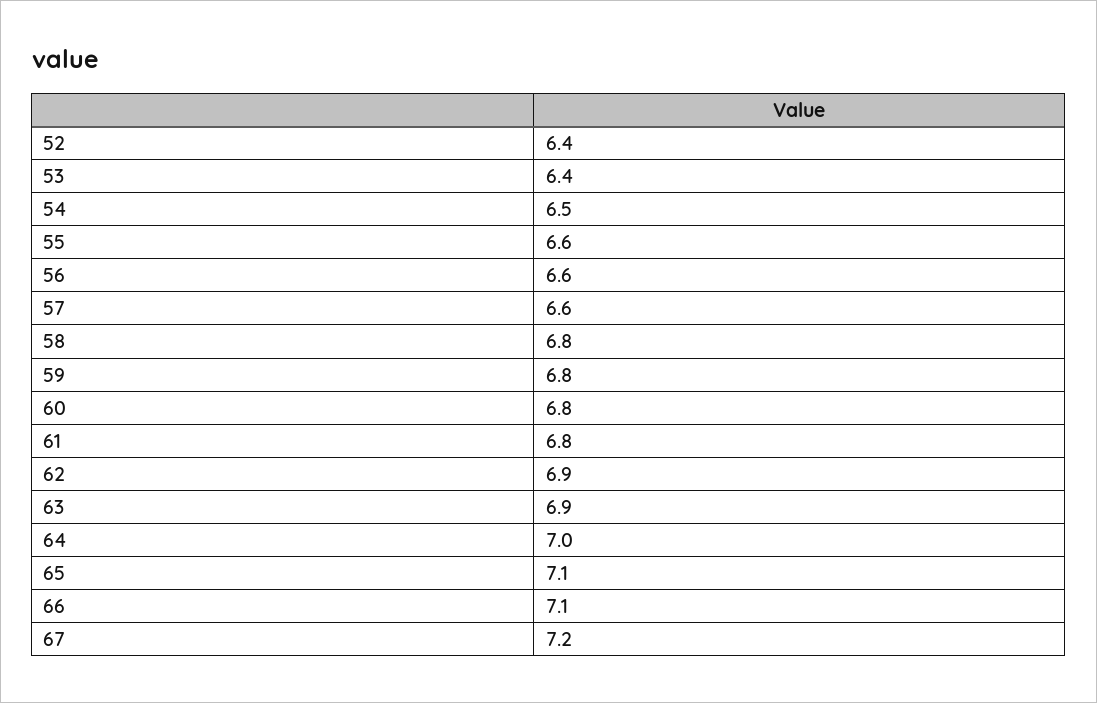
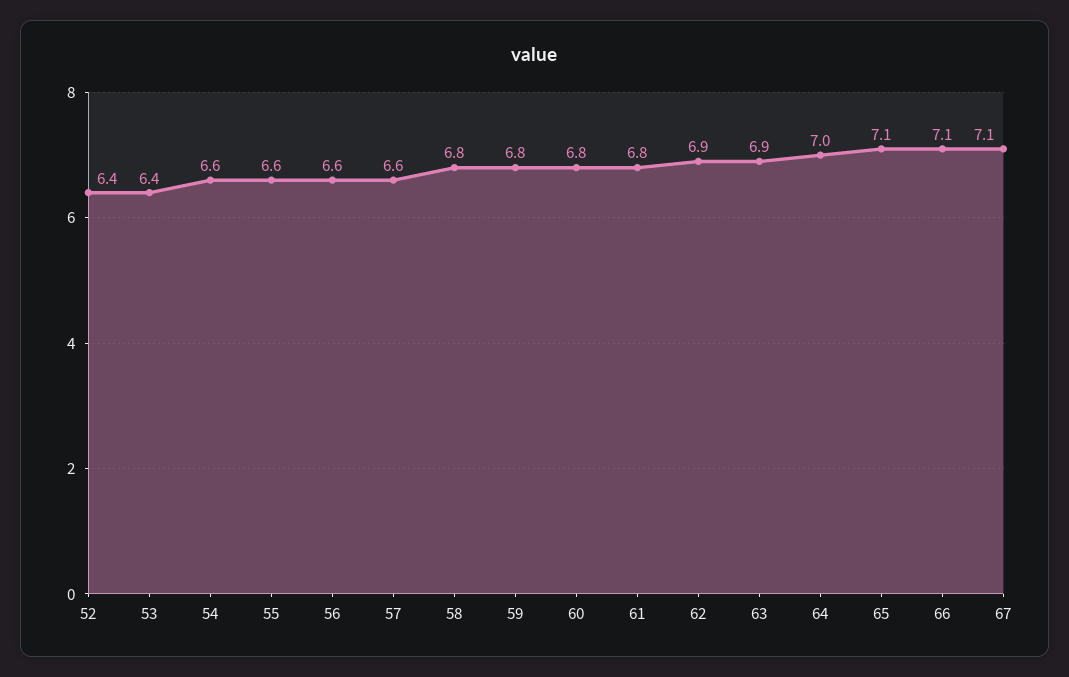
54: 6.5 -> 6.6
67: 7.2 -> 7.1

